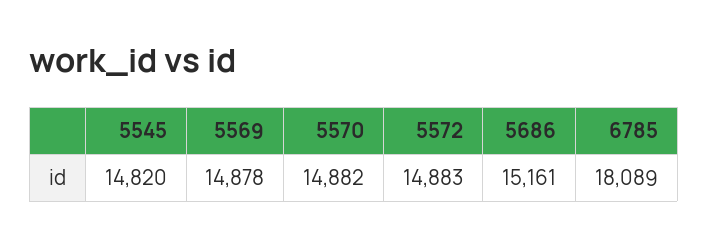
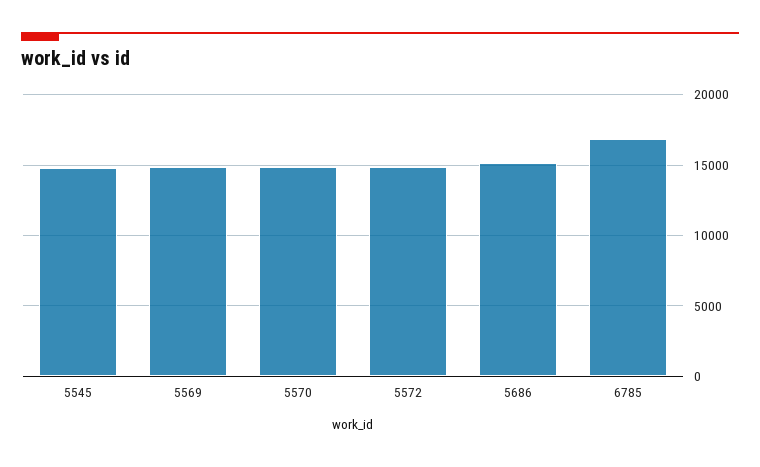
6785: 18089 -> 17000

